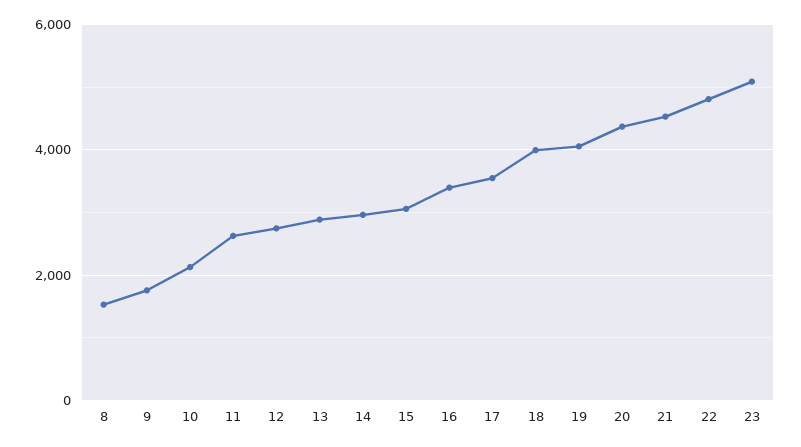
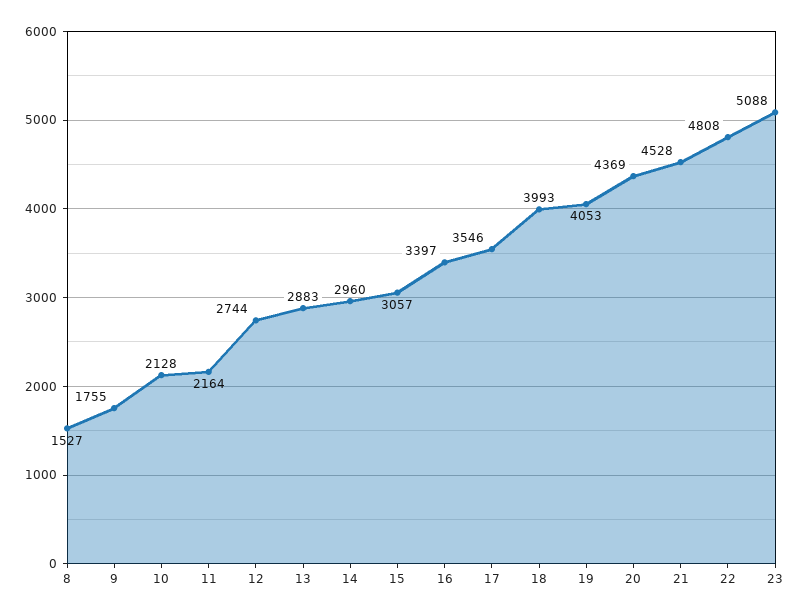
11: 2600 -> 2164

